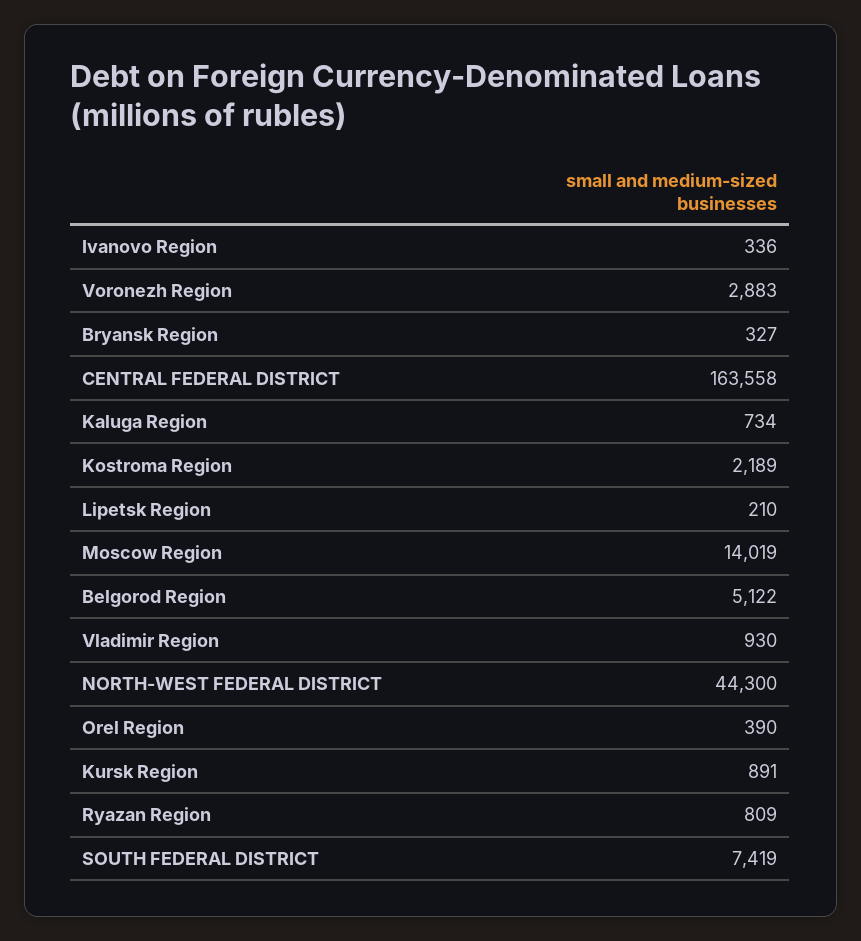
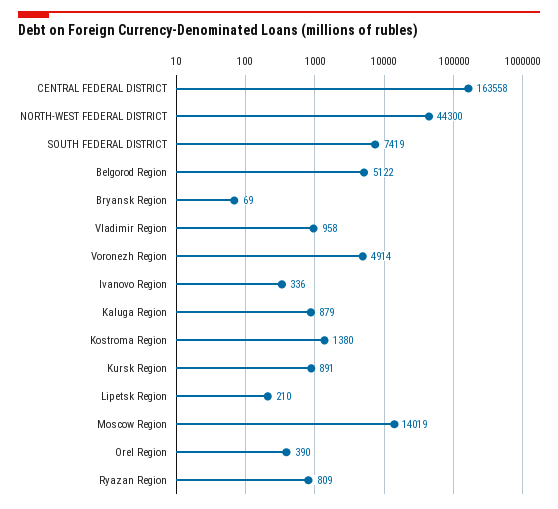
Voronezh Region: 2883 -> 4914
Bryansk Region: 327 -> 69
Kaluga Region: 734 -> 879
Kostroma Region: 2189 -> 1380
Vladimir Region: 930 -> 958

